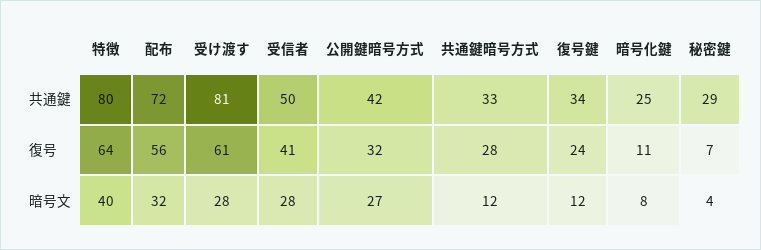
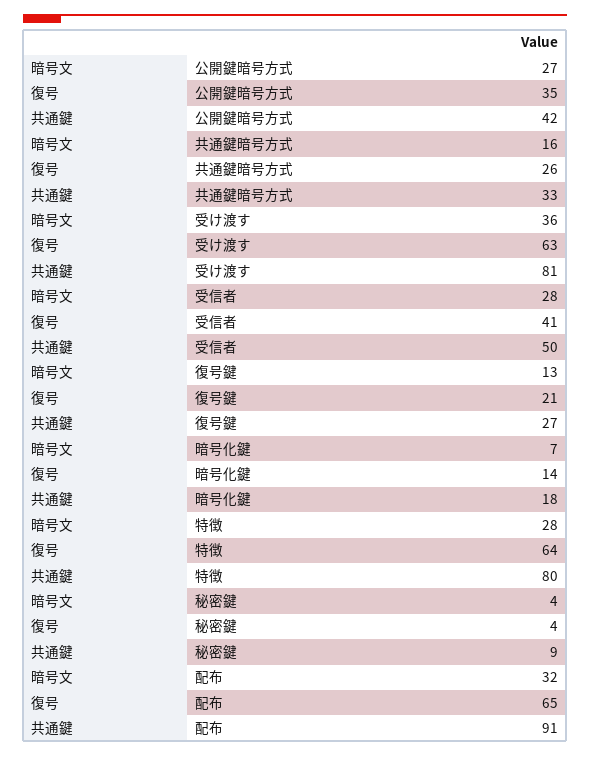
配布, 共通鍵: 72 -> 91
復号鍵, 共通鍵: 34 -> 27
暗号化鍵, 共通鍵: 25 -> 18
秘密鍵, 共通鍵: 29 -> 9
配布, 復号: 56 -> 65
受け渡す, 復号: 61 -> 63
公開鍵暗号方式, 復号: 32 -> 35
共通鍵暗号方式, 復号: 28 -> 26
復号鍵, 復号: 24 -> 21
暗号化鍵, 復号: 11 -> 14
秘密鍵, 復号: 7 -> 4
特徴, 暗号文: 40 -> 28
受け渡す, 暗号文: 28 -> 36
共通鍵暗号方式, 暗号文: 12 -> 16
復号鍵, 暗号文: 12 -> 13
暗号化鍵, 暗号文: 8 -> 7

